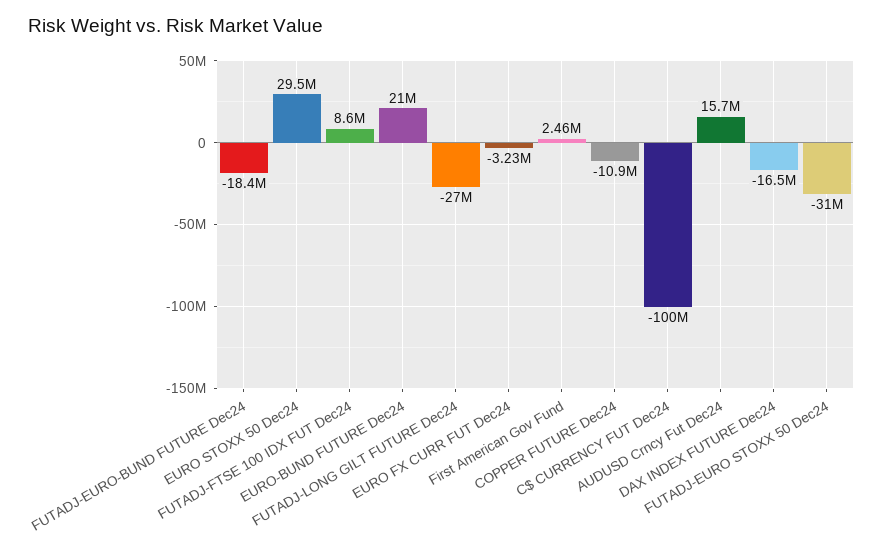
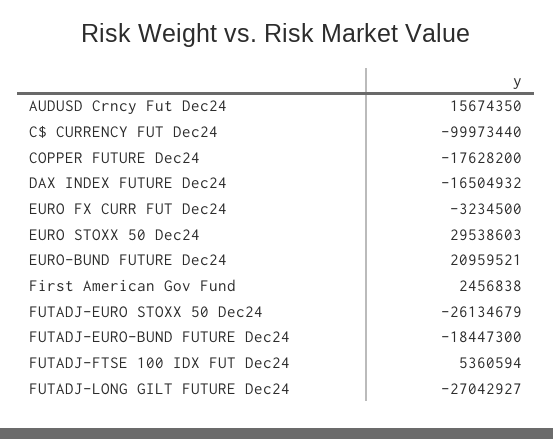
FUTADJ-FTSE 100 IDX FUT Dec24: 8600000 -> 5360594
COPPER FUTURE Dec24: -10900000 -> -17628200
FUTADJ-EURO STOXX 50 Dec24: -31000000 -> -26134679

